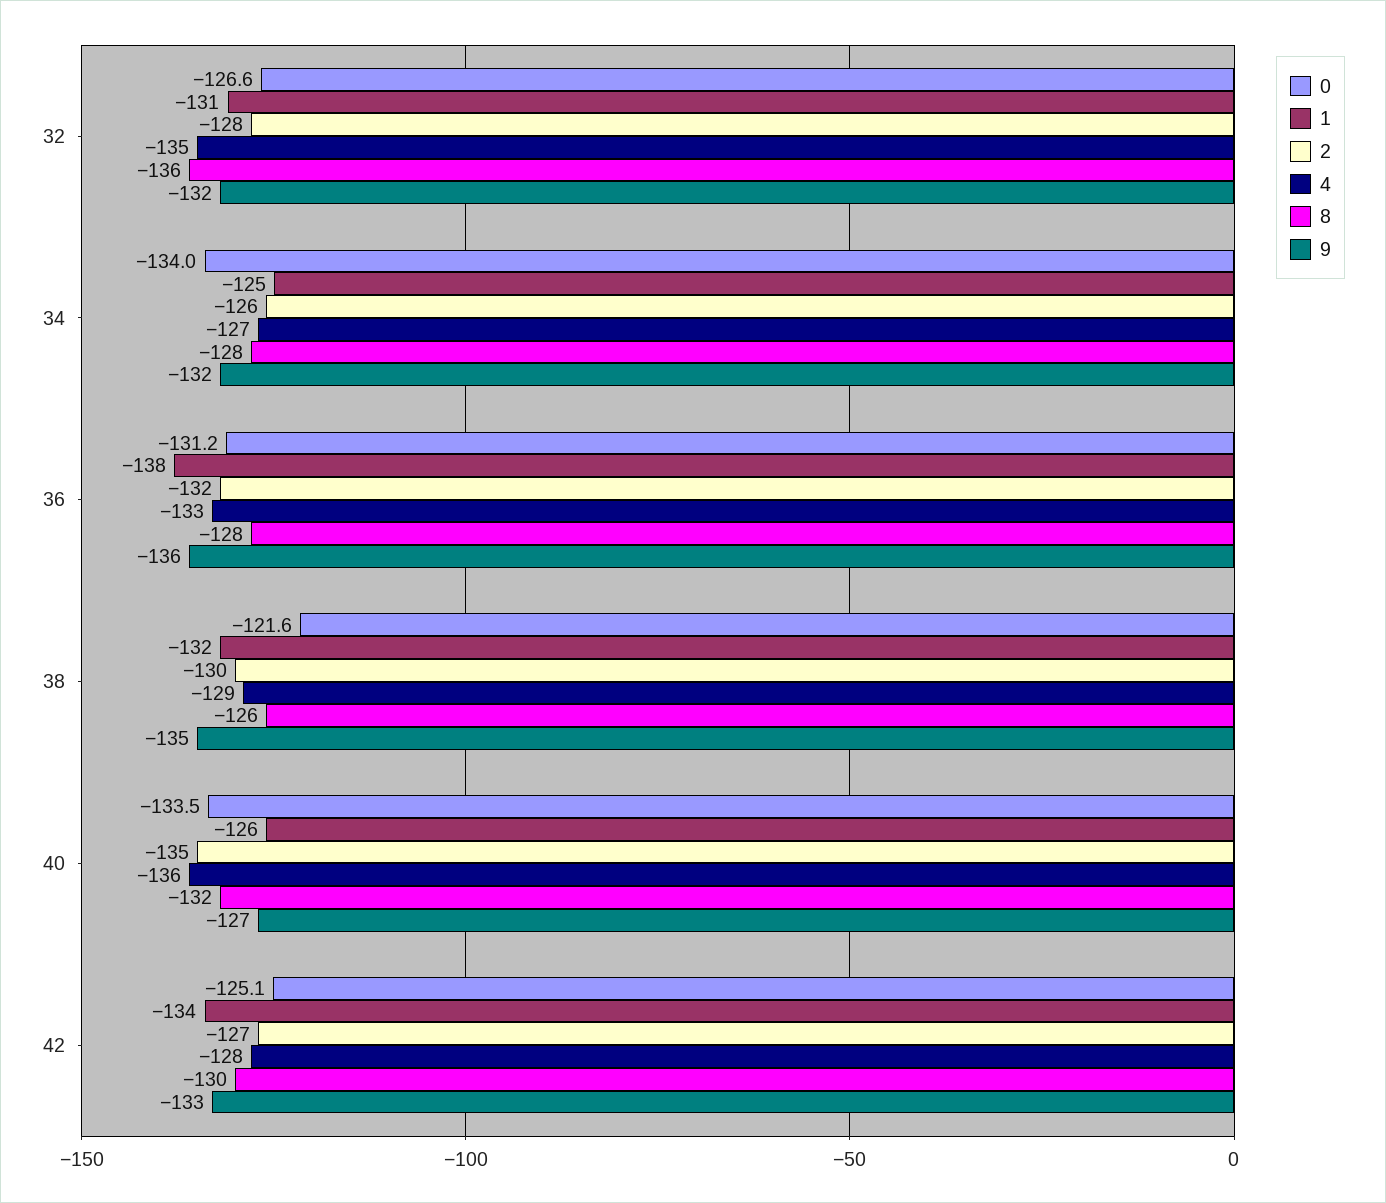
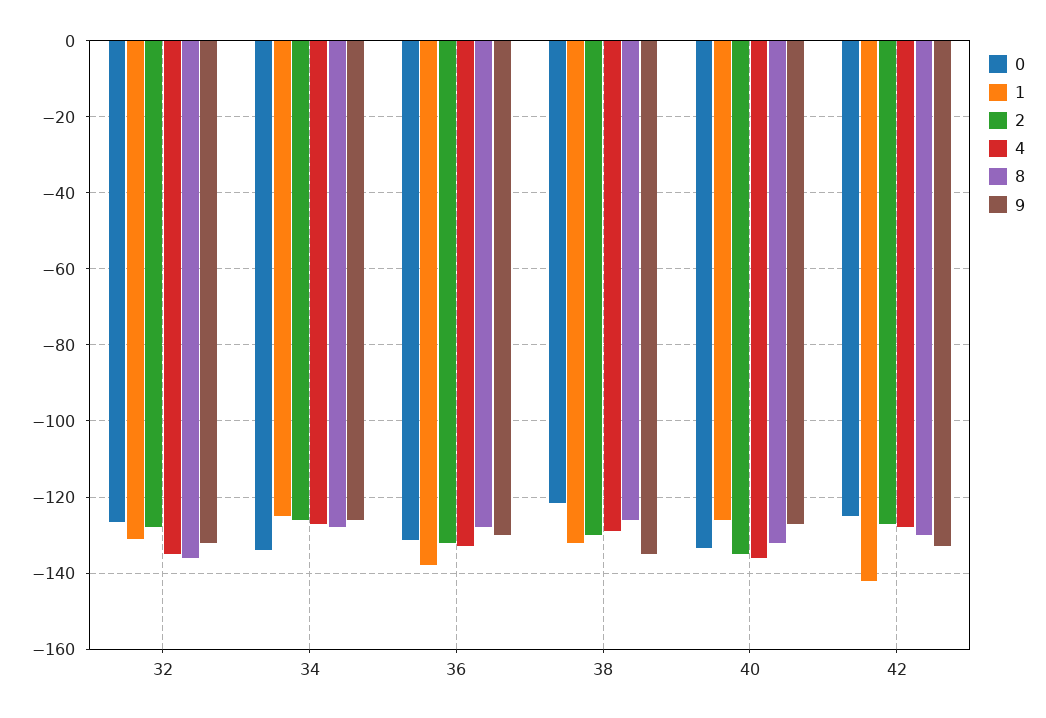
9, 34: -132 -> -126
9, 36: -136 -> -130
1, 42: -134 -> -142

